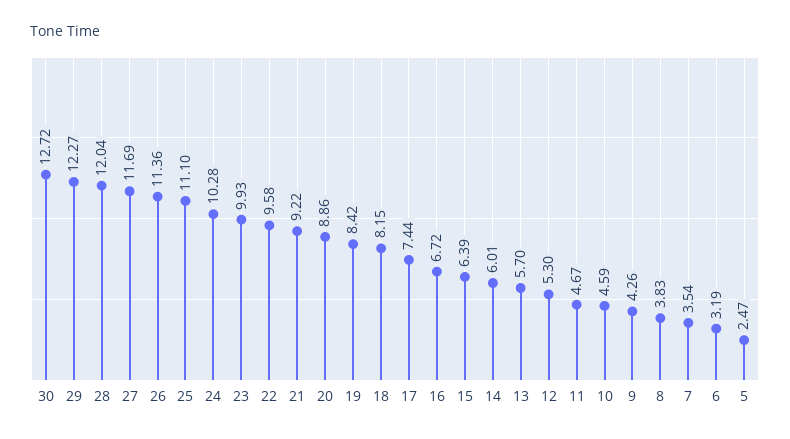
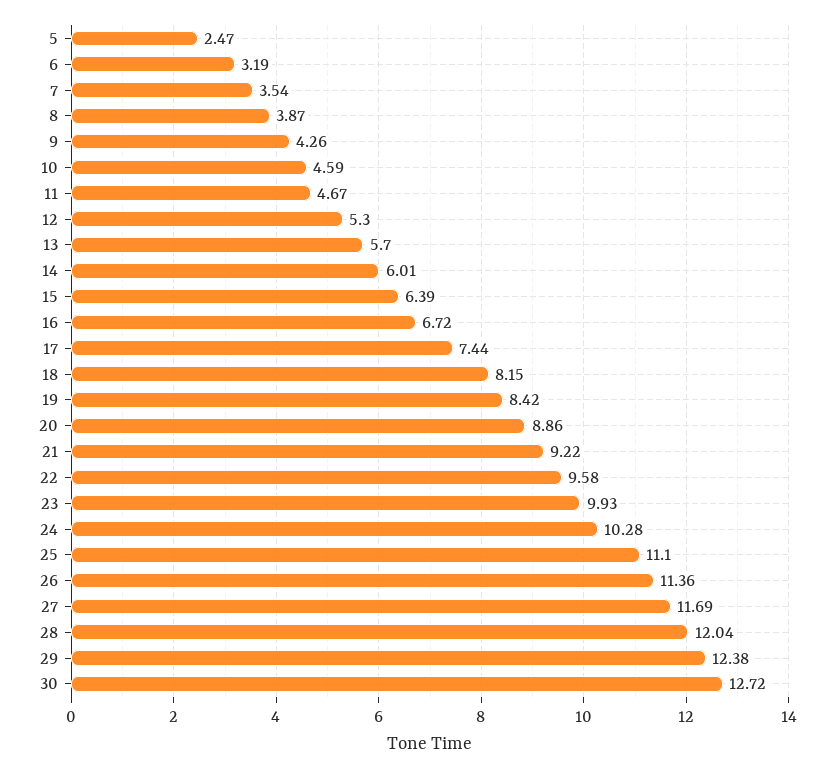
29: 12.27 -> 12.38
8: 3.83 -> 3.87

